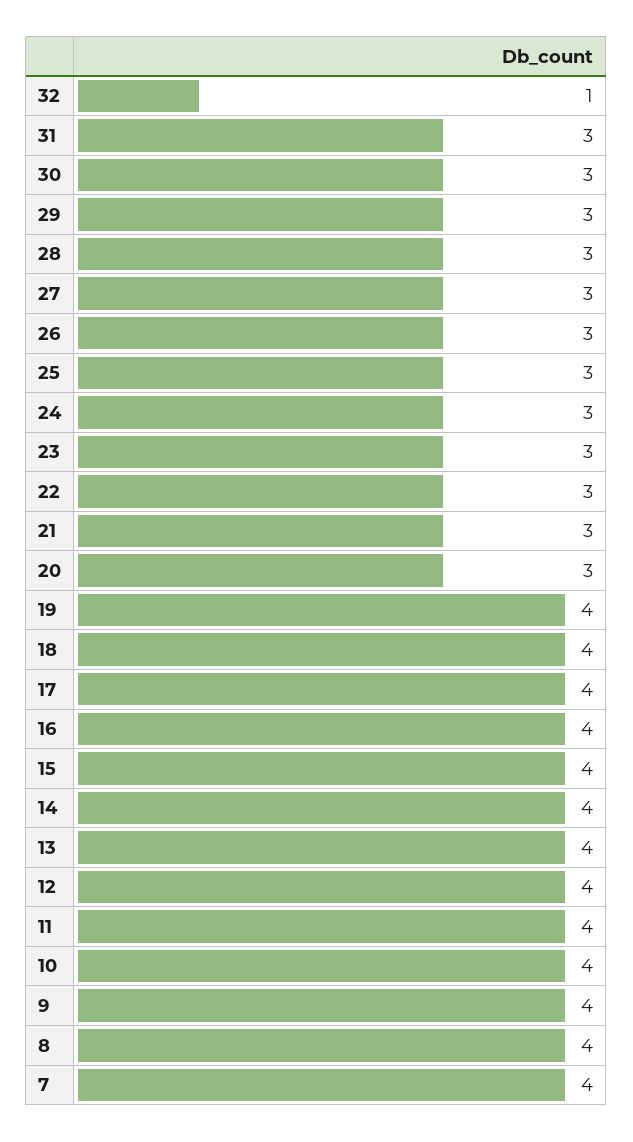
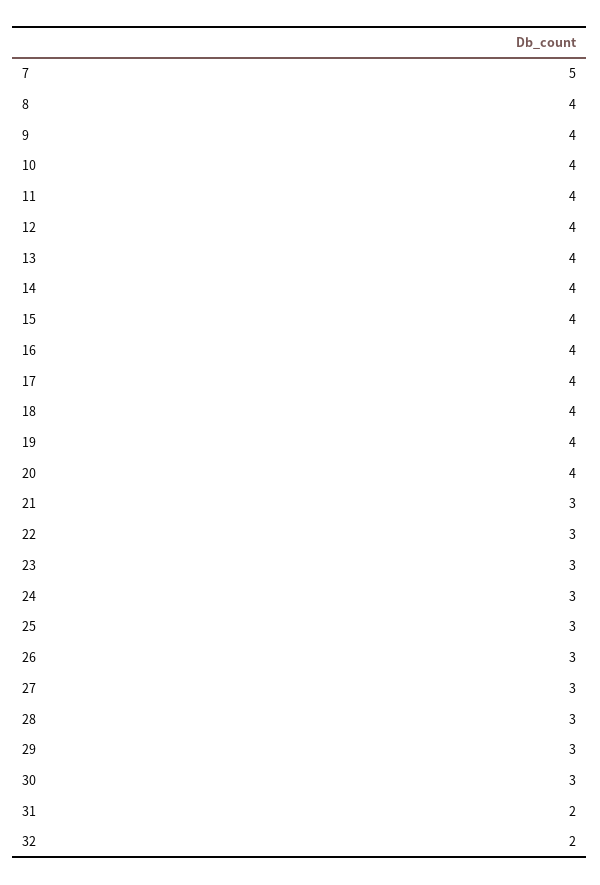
32: 1 -> 2
31: 3 -> 2
20: 3 -> 4
7: 4 -> 5

